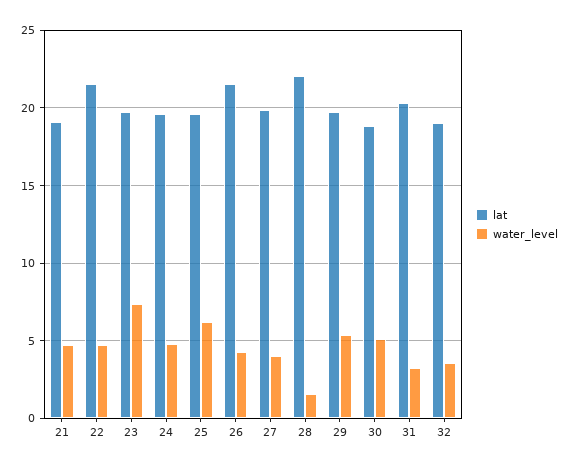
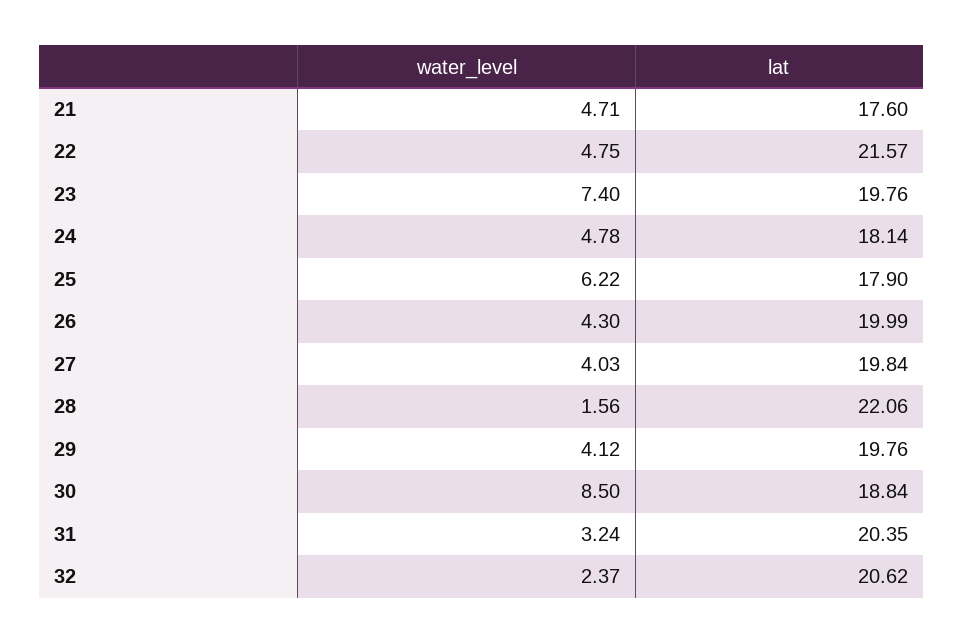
lat, 21: 19 -> 17.6
lat, 24: 19.5 -> 18.14
lat, 25: 19.5 -> 17.9
lat, 26: 21.5 -> 19.99
water_level, 29: 5.5 -> 4.12
water_level, 30: 5 -> 8.5
lat, 32: 19 -> 20.62
water_level, 32: 3.5 -> 2.37

